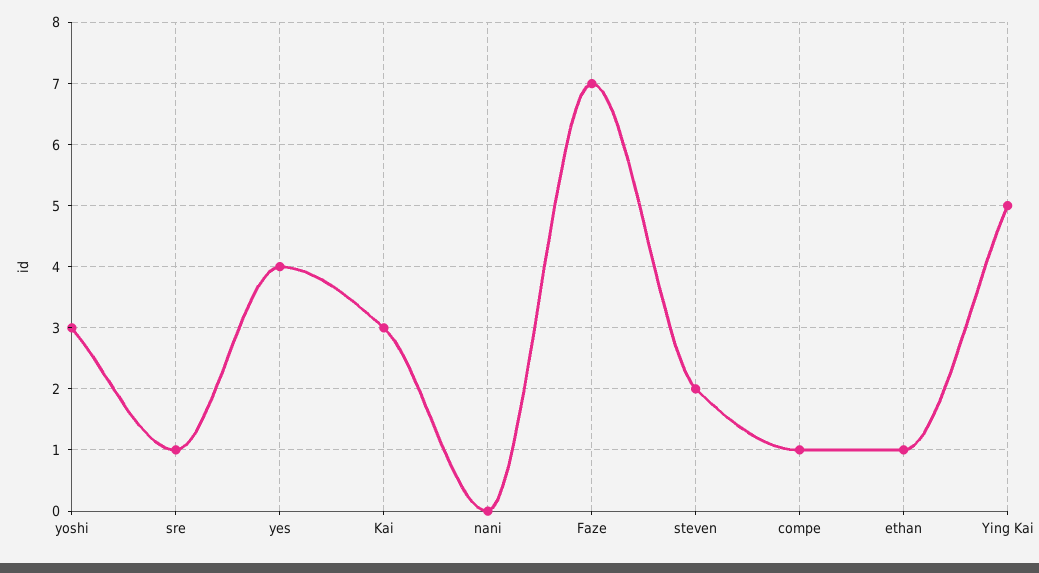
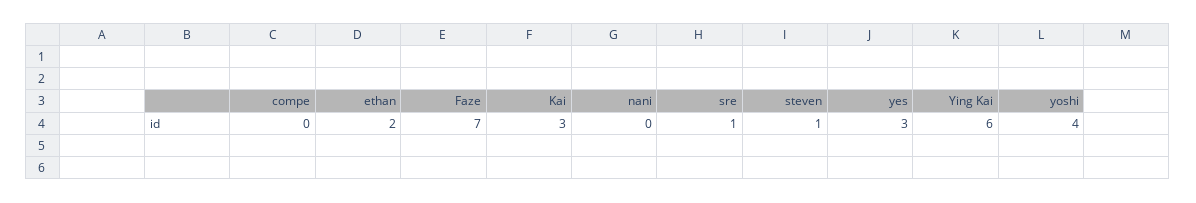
yoshi: 3 -> 4
yes: 4 -> 3
steven: 2 -> 1
compe: 1 -> 0
ethan: 1 -> 2
Ying Kai: 5 -> 6

